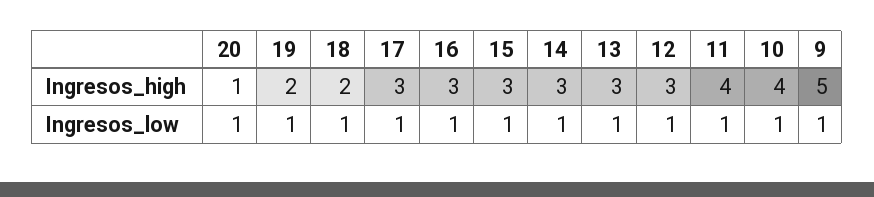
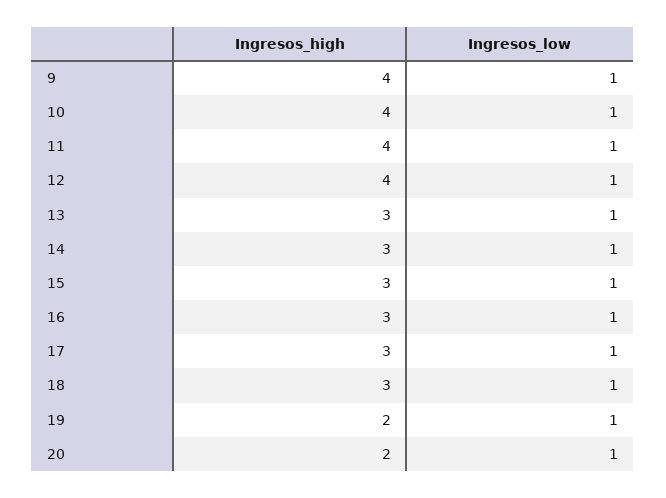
20, Ingresos_high: 1 -> 2
18, Ingresos_high: 2 -> 3
12, Ingresos_high: 3 -> 4
9, Ingresos_high: 5 -> 4

